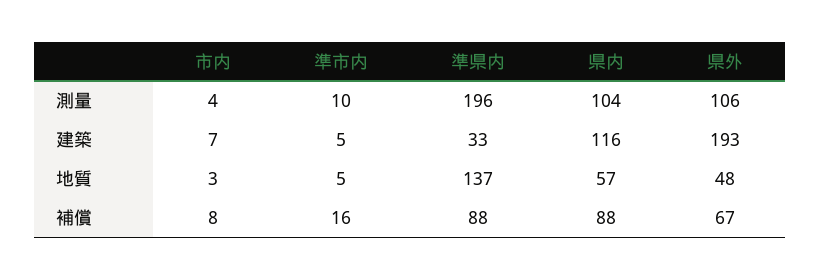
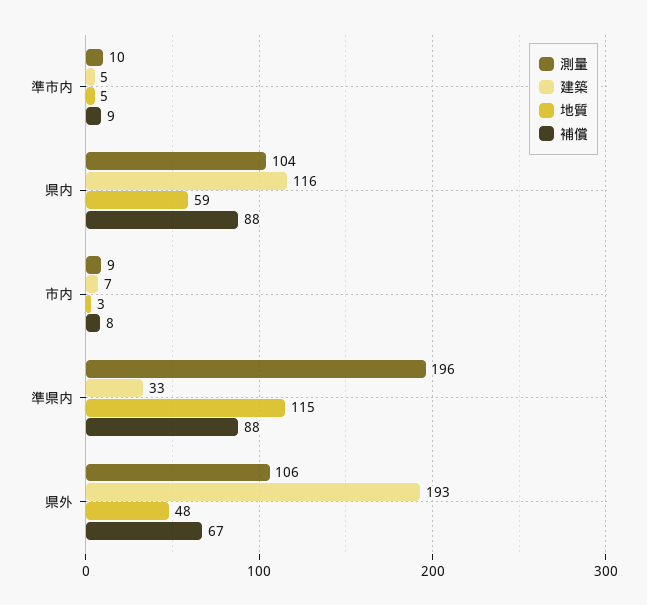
測量, 市内: 4 -> 9
地質, 準県内: 137 -> 115
地質, 県内: 57 -> 59
補償, 準市内: 16 -> 9

